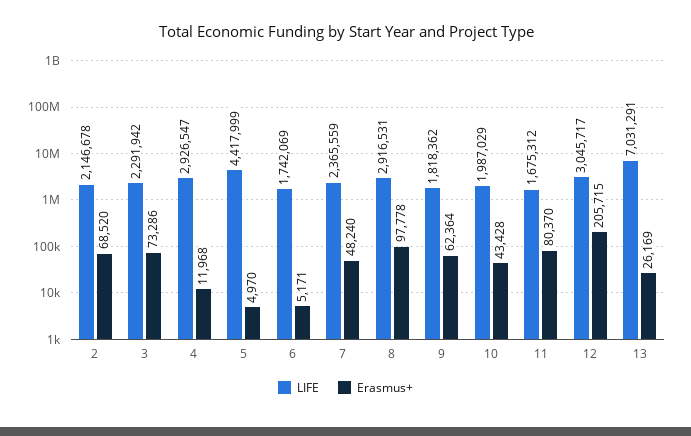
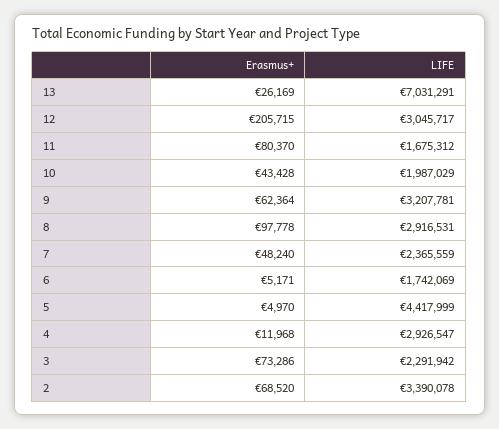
LIFE, 2: 2146678 -> 3390078
LIFE, 9: 1818362 -> 3207781

